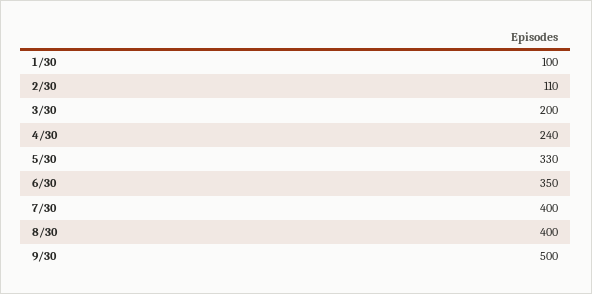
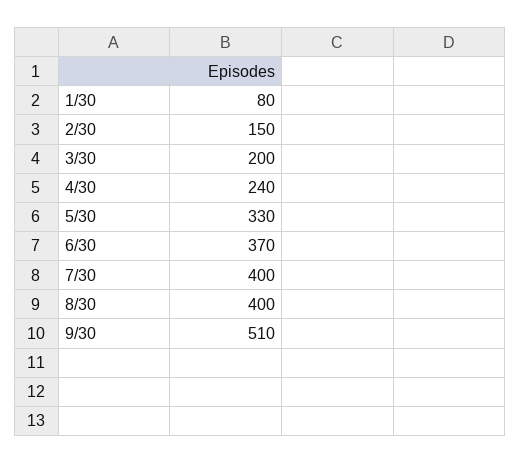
1/30: 100 -> 80
2/30: 110 -> 150
6/30: 350 -> 370
9/30: 500 -> 510

